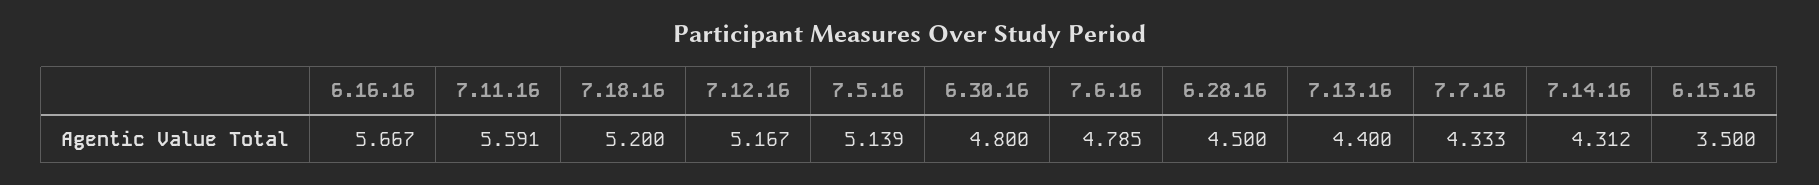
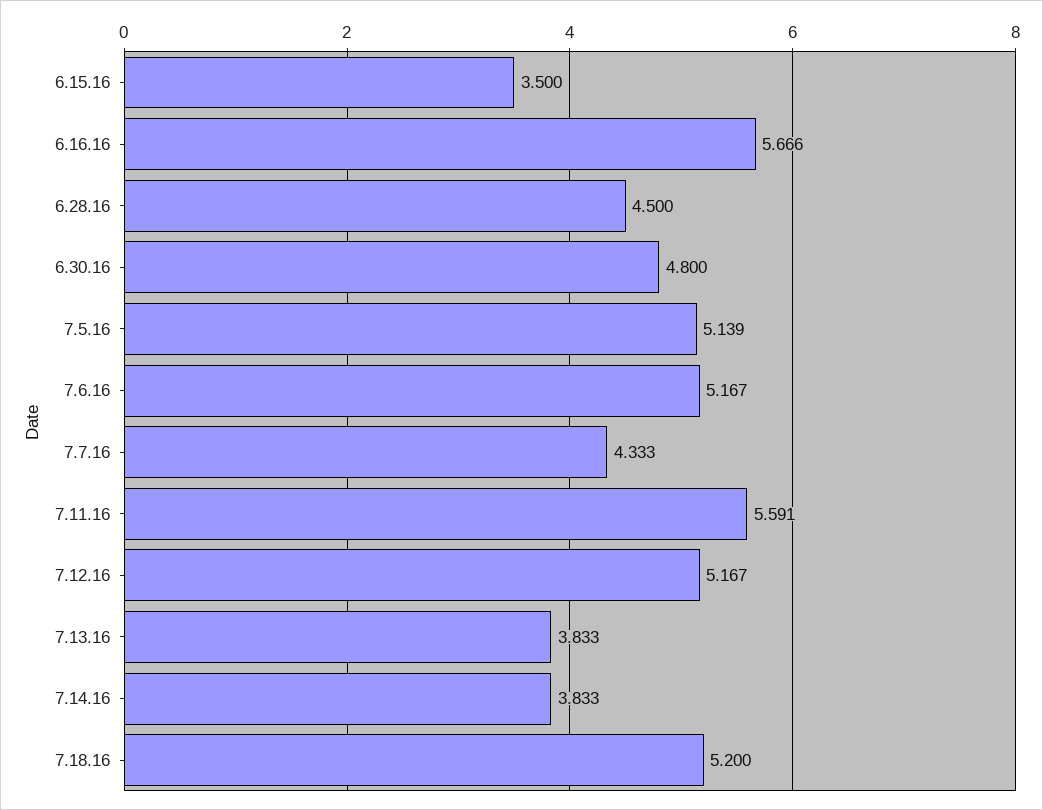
6.16.16: 5.667 -> 5.666
7.6.16: 4.785 -> 5.167
7.13.16: 4.4 -> 3.833
7.14.16: 4.312 -> 3.833

